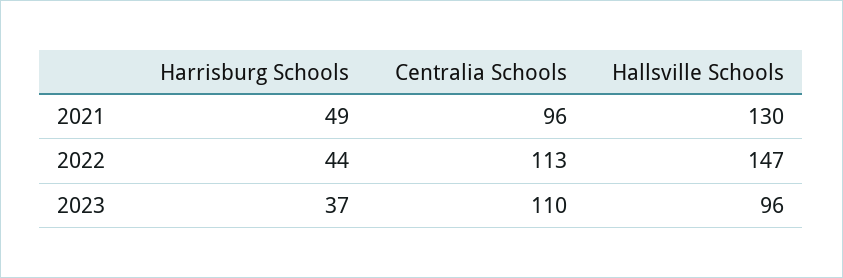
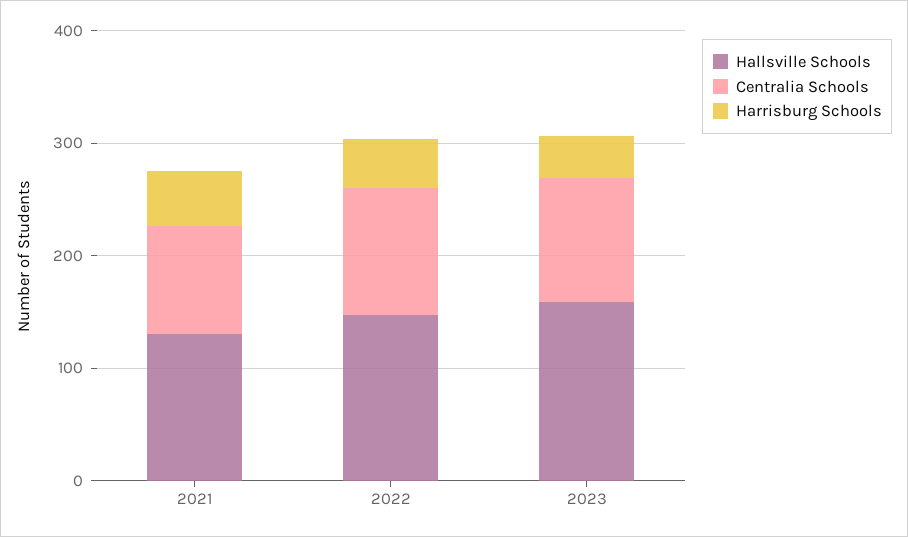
Hallsville Schools, 2023: 96 -> 160

